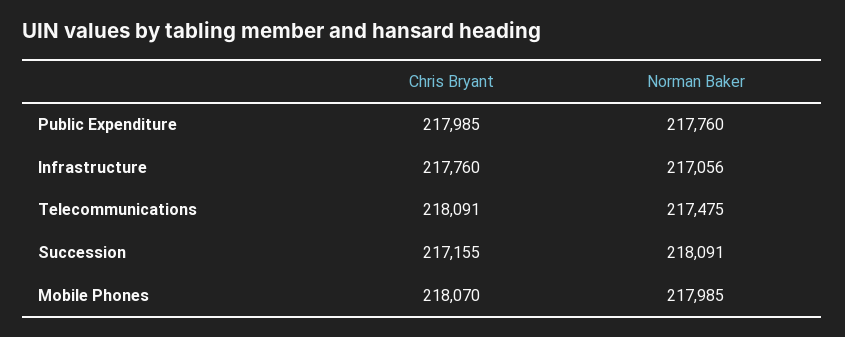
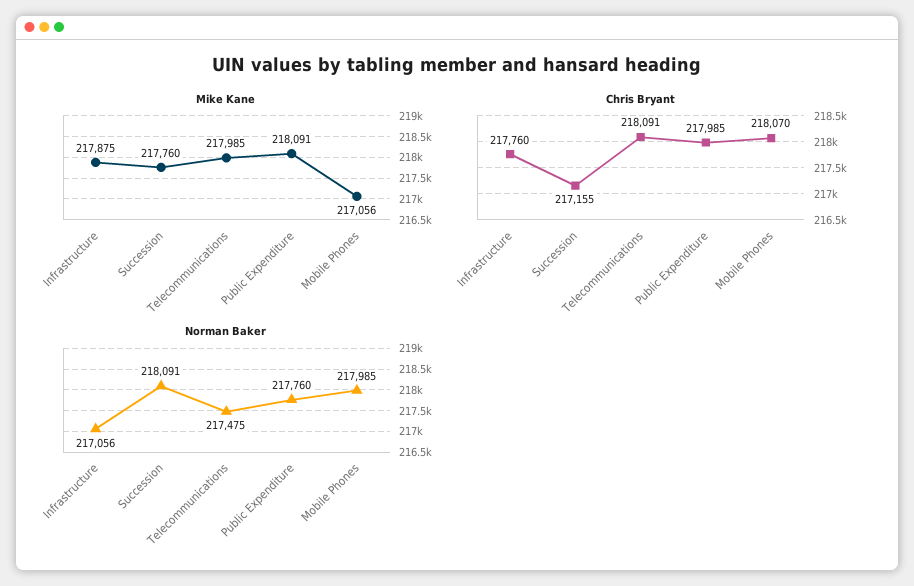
Mike Kane, Infrastructure: none -> 217875
Mike Kane, Succession: none -> 217760
Mike Kane, Telecommunications: none -> 217985
Mike Kane, Public Expenditure: none -> 218091
Mike Kane, Mobile Phones: none -> 217056

